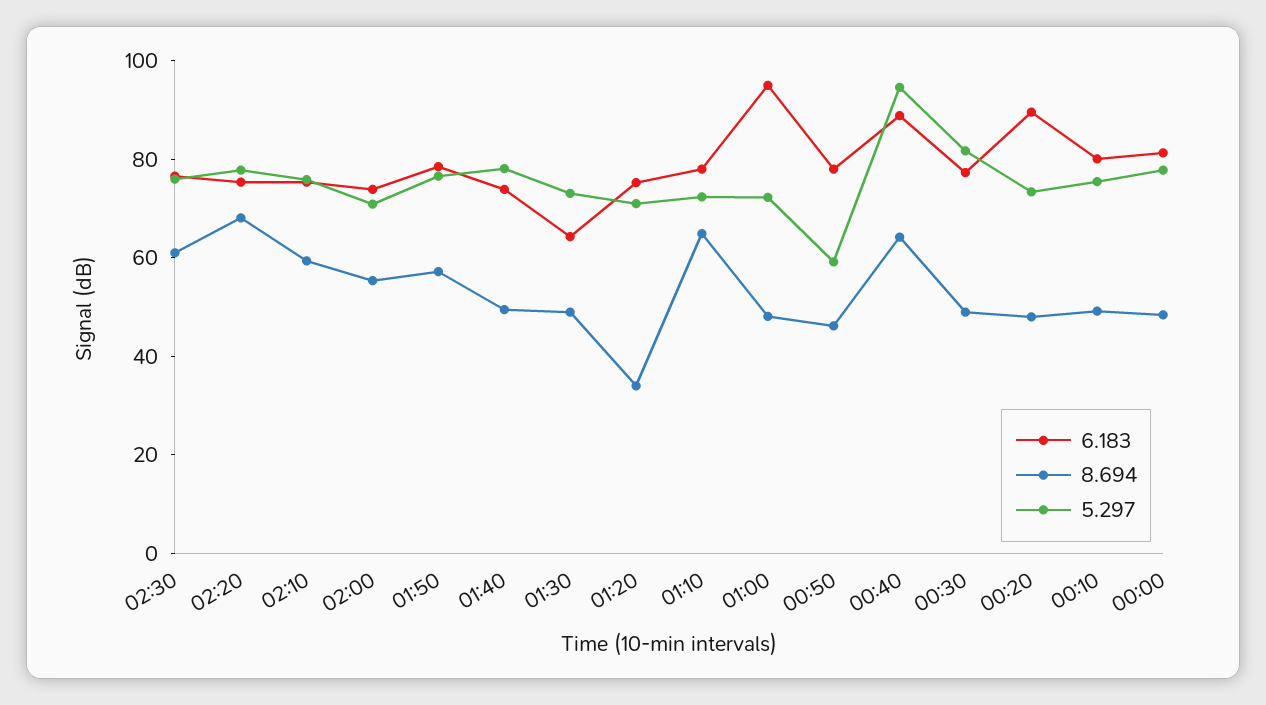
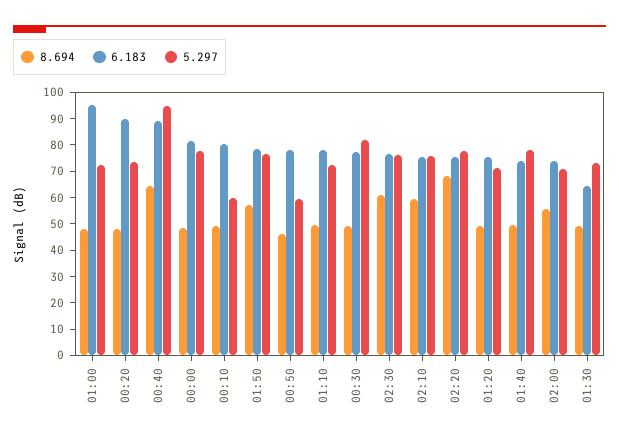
8.694, 01:20: 35 -> 50
8.694, 01:10: 65 -> 50
5.297, 00:10: 75 -> 60

